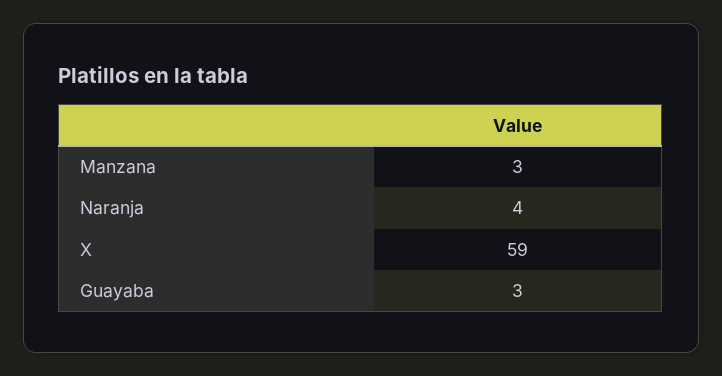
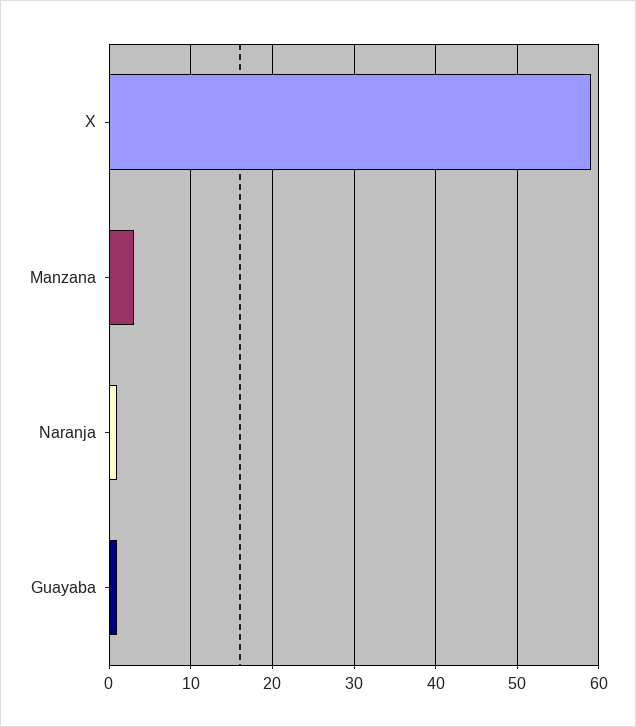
Naranja: 4 -> 1
Guayaba: 3 -> 1

